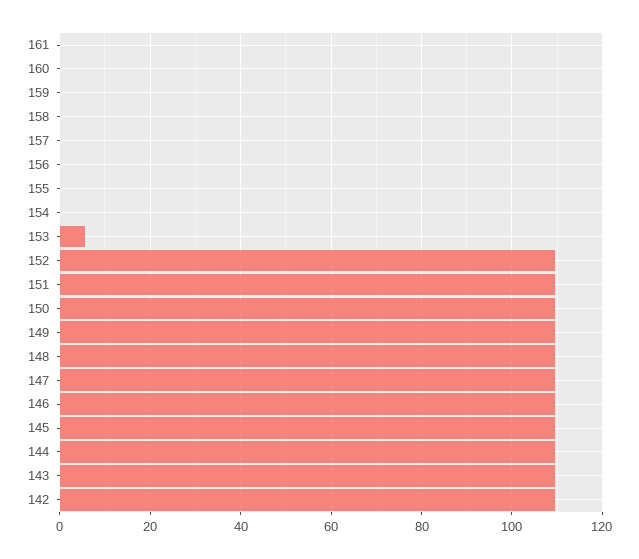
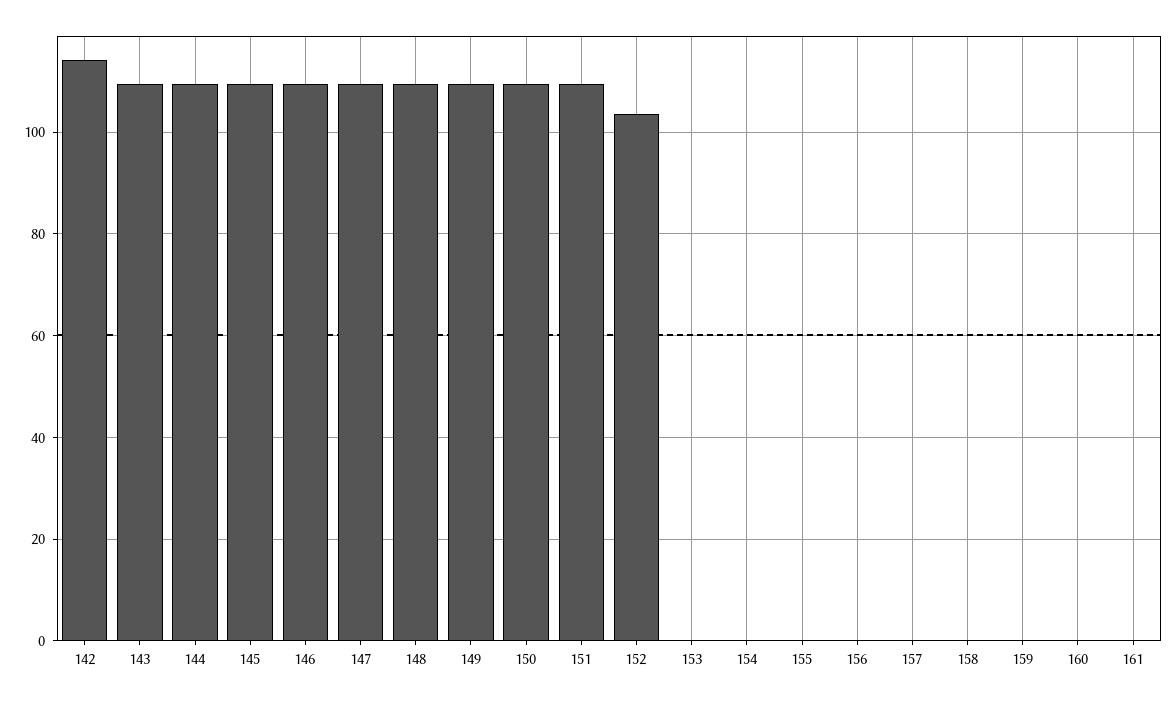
153: 6 -> 0
152: 110 -> 104
142: 110 -> 114

